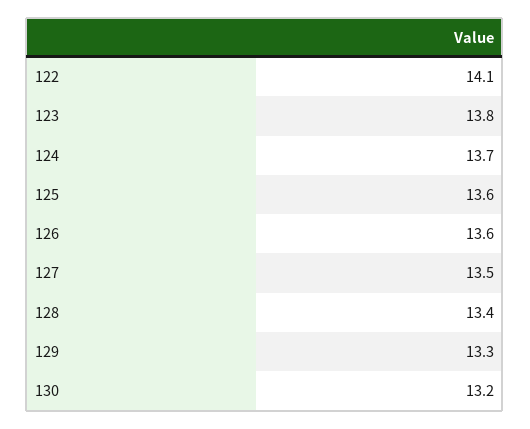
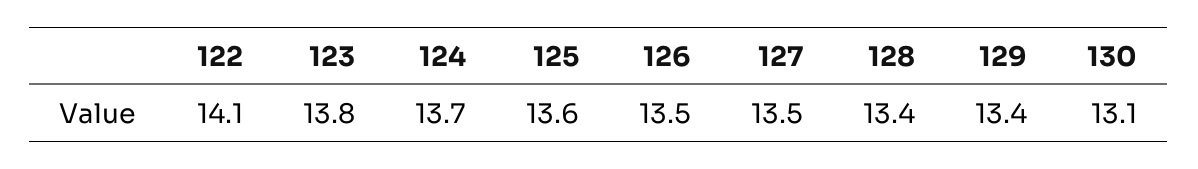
126: 13.6 -> 13.5
129: 13.3 -> 13.4
130: 13.2 -> 13.1

